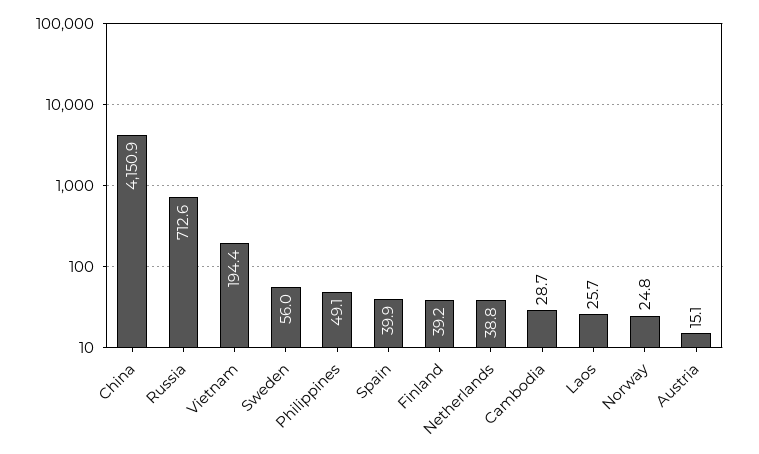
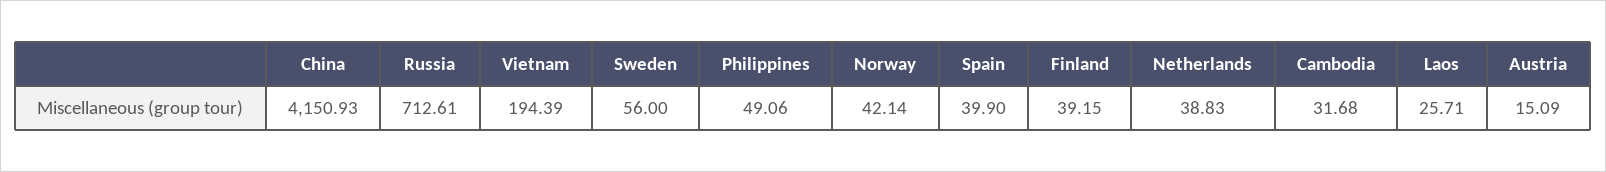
Cambodia: 28.7 -> 31.68
Norway: 24.8 -> 42.14

